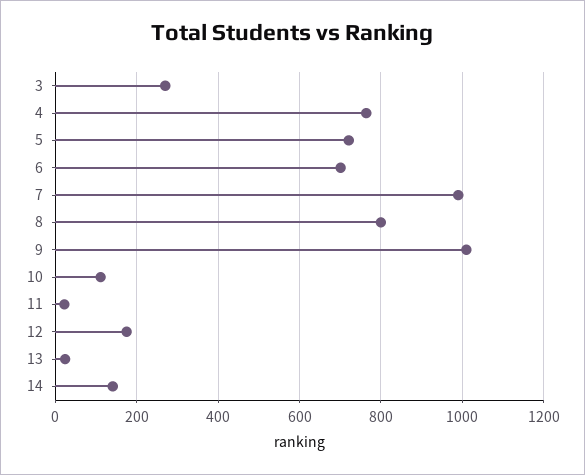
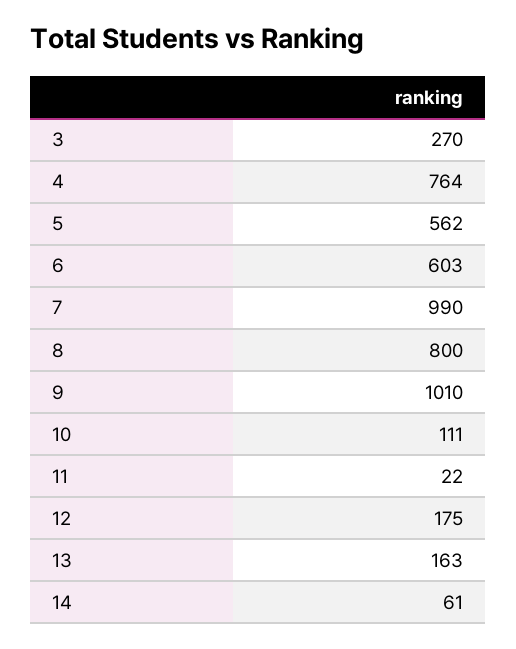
5: 720 -> 562
6: 700 -> 603
13: 20 -> 163
14: 140 -> 61

